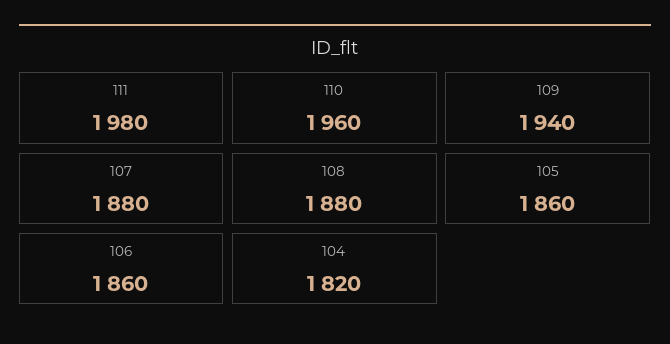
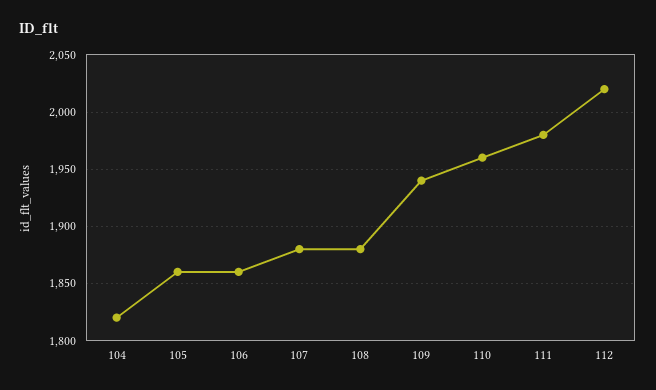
112: none -> 2020

